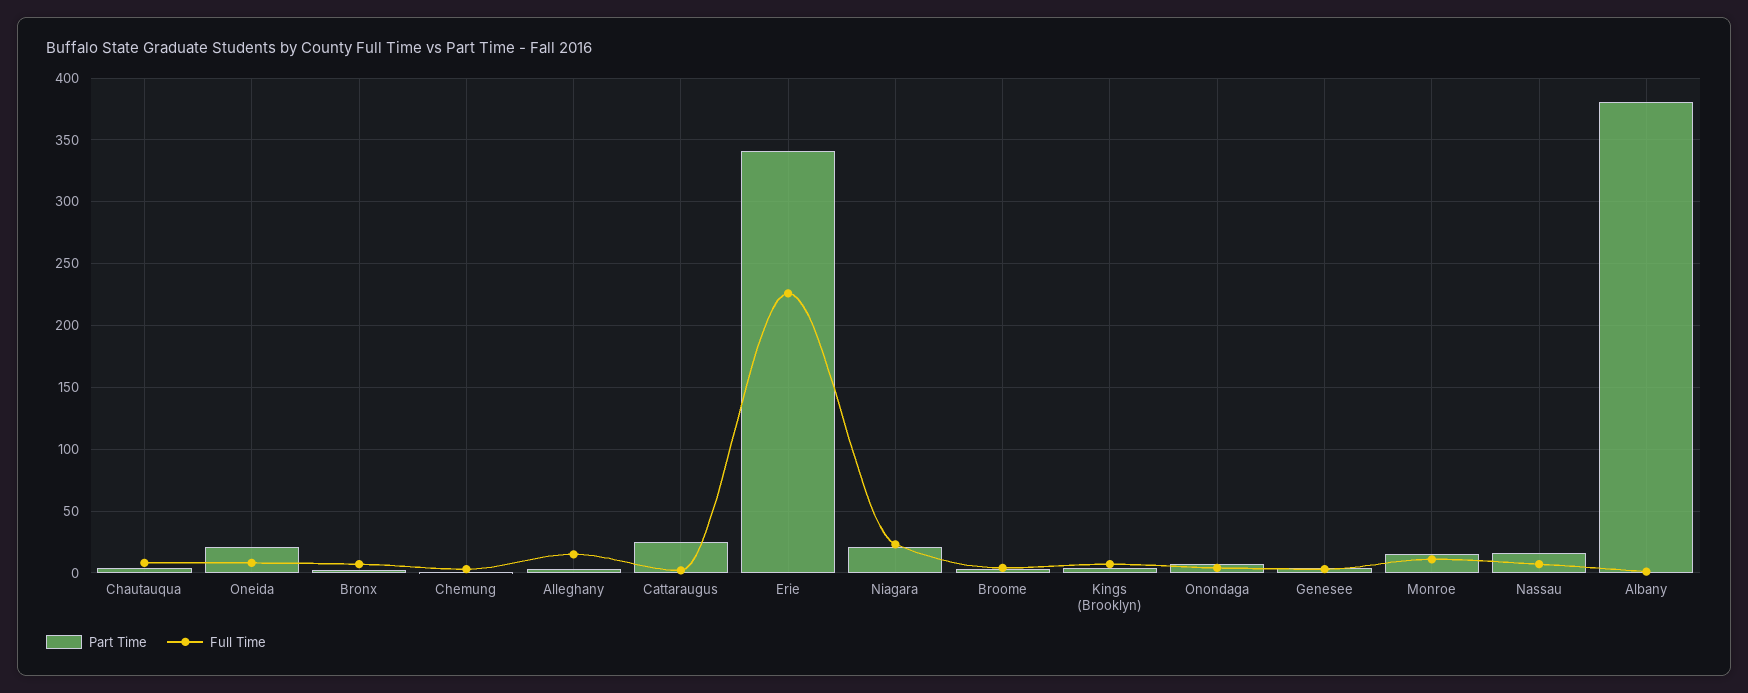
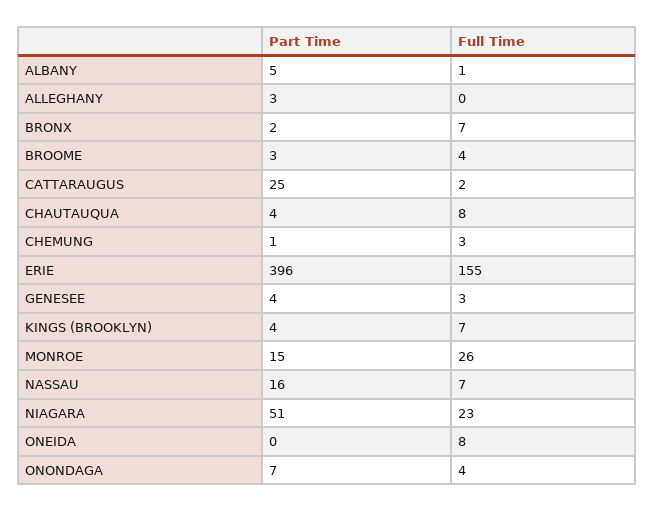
Part Time, Oneida: 20 -> 0
Full Time, Alleghany: 15 -> 0
Part Time, Erie: 340 -> 396
Full Time, Erie: 225 -> 155
Part Time, Niagara: 20 -> 51
Full Time, Monroe: 10 -> 26
Part Time, Albany: 380 -> 5

